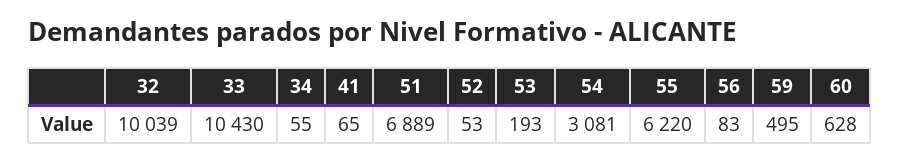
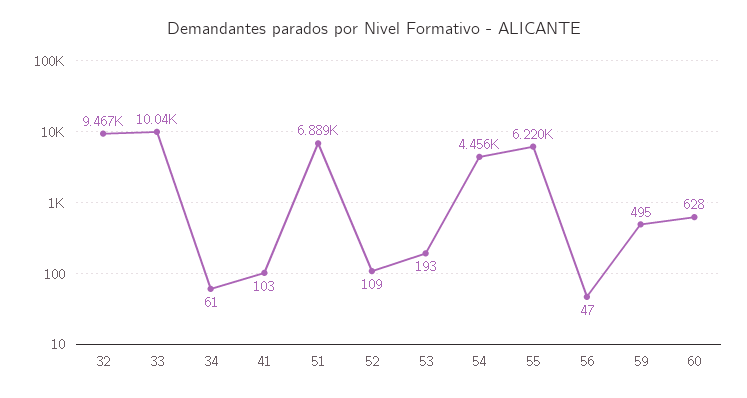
32: 10039 -> 9467
33: 10430 -> 10040
34: 55 -> 61
41: 65 -> 103
52: 53 -> 109
54: 3081 -> 4456
56: 83 -> 47

